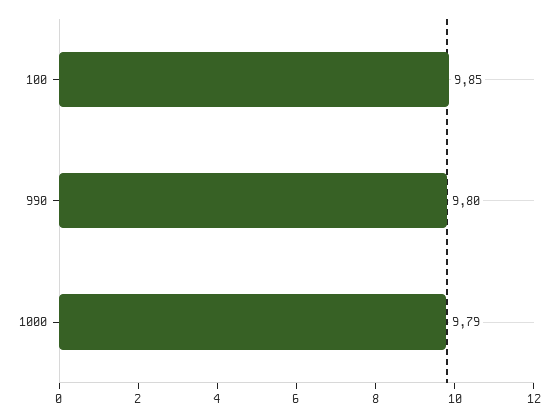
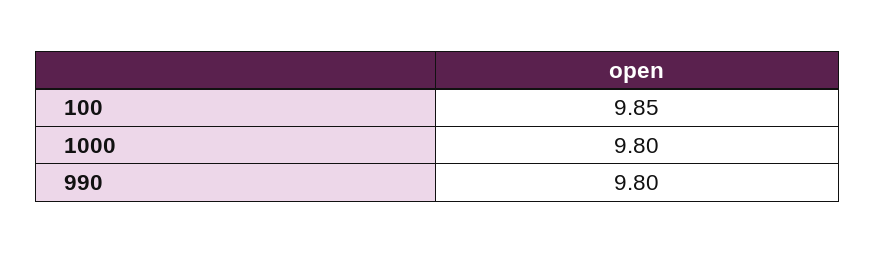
1000: 9.79 -> 9.8

